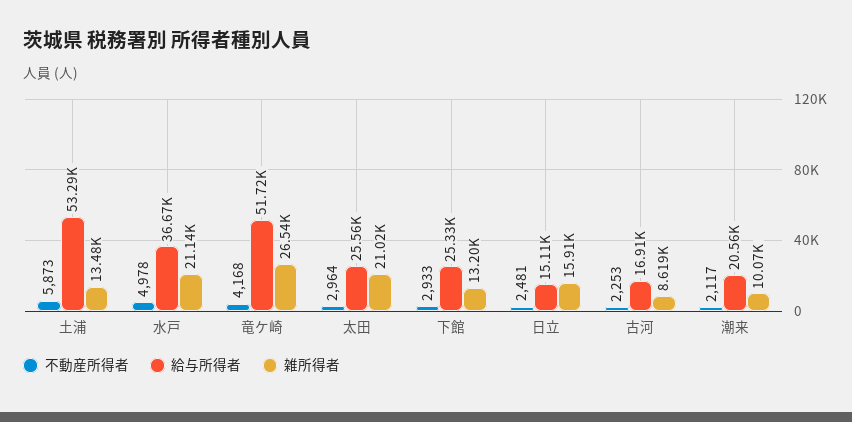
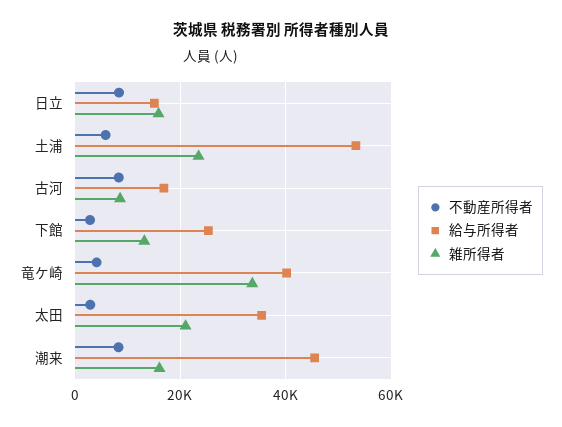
雑所得者, 土浦: 13480 -> 24000
不動産所得者, 水戸: 4978 -> none
給与所得者, 水戸: 36670 -> none
雑所得者, 水戸: 21140 -> none
給与所得者, 竜ケ崎: 51720 -> 40000
雑所得者, 竜ケ崎: 26540 -> 34000
給与所得者, 太田: 25560 -> 36000
不動産所得者, 日立: 2481 -> 8000
不動産所得者, 古河: 2253 -> 8000
不動産所得者, 潮来: 2117 -> 8000
給与所得者, 潮来: 20560 -> 46000
雑所得者, 潮来: 10070 -> 16000

